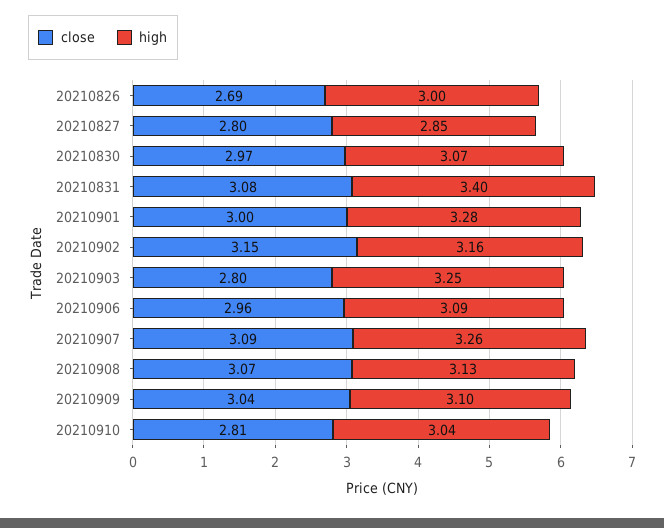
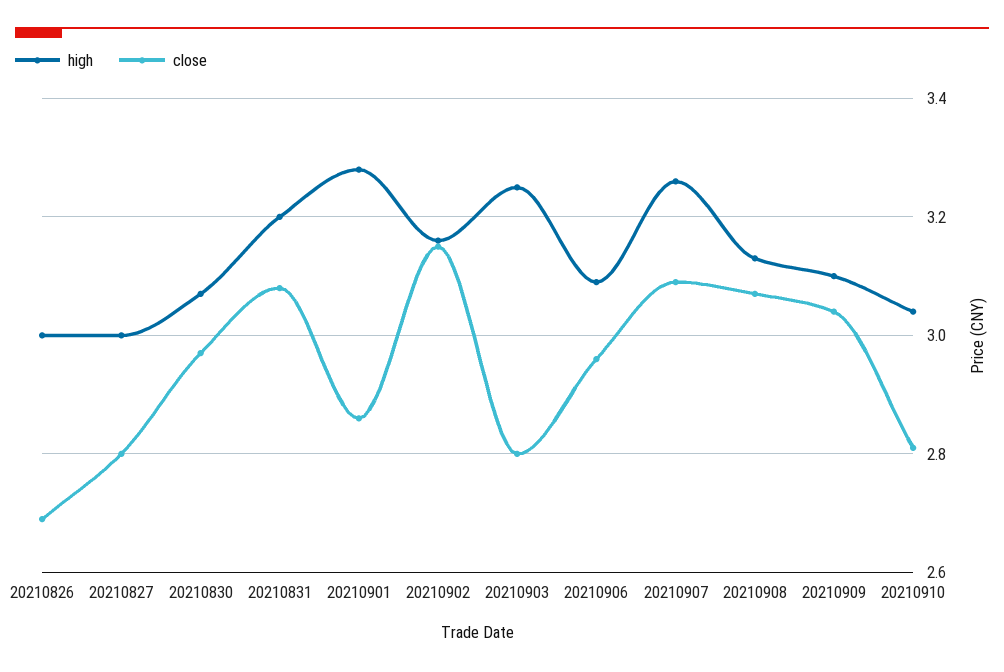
high, 20210827: 2.85 -> 3
high, 20210831: 3.4 -> 3.2
close, 20210901: 3 -> 2.85

